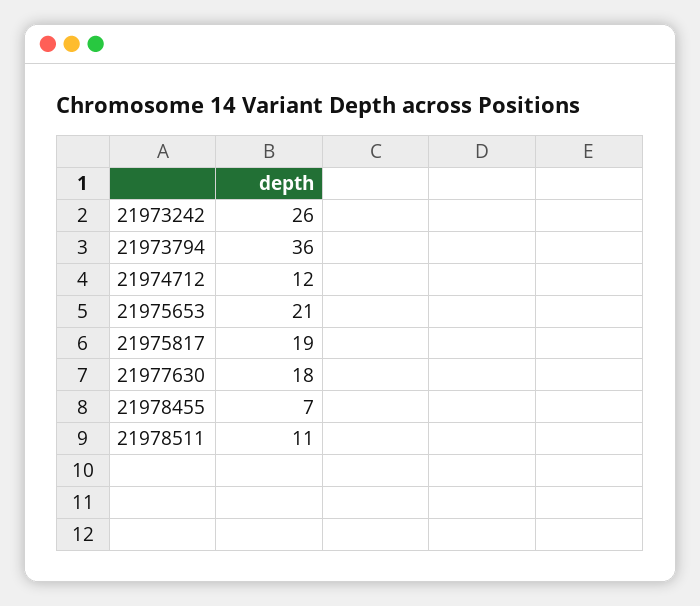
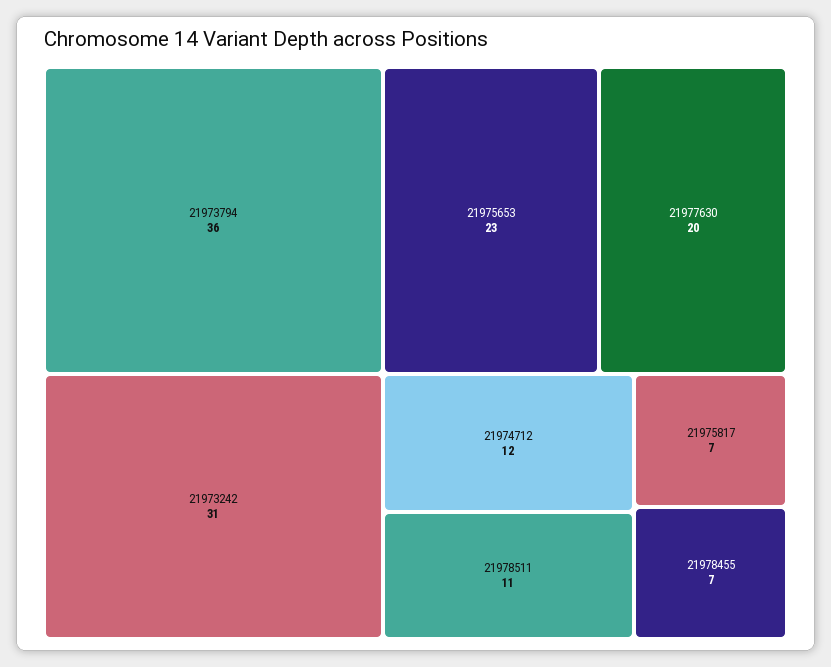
21973242: 26 -> 31
21975653: 21 -> 23
21975817: 19 -> 7
21977630: 18 -> 20

